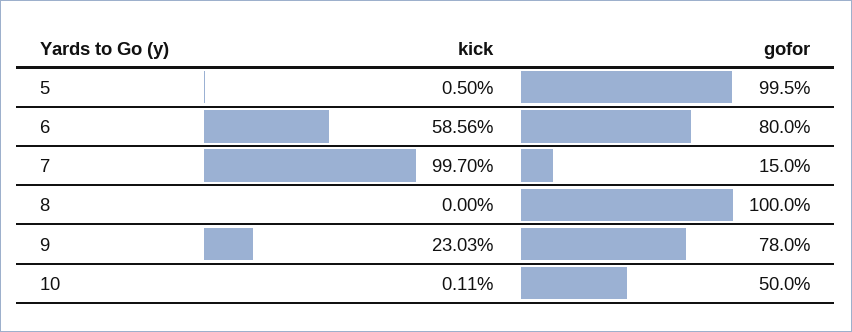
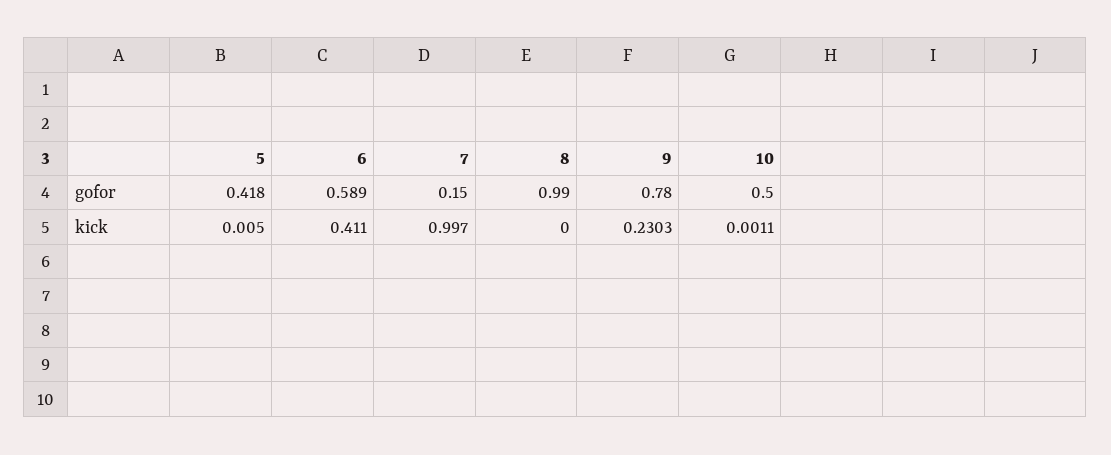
gofor, 5: 0.995 -> 0.418
kick, 6: 0.5856 -> 0.411
gofor, 6: 0.8 -> 0.589
gofor, 8: 1 -> 0.99

